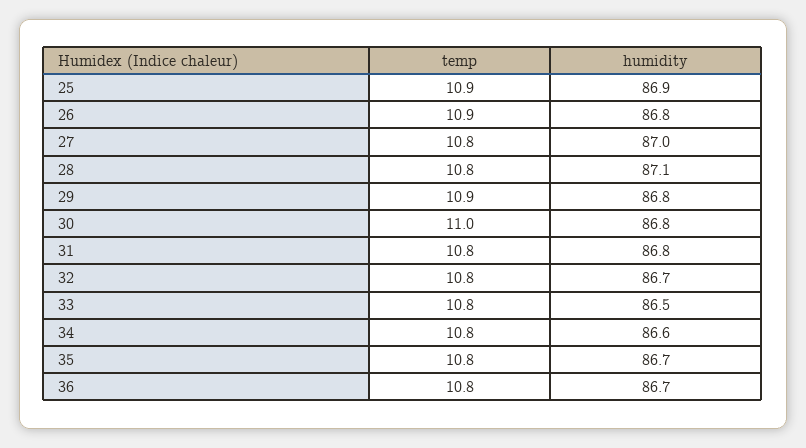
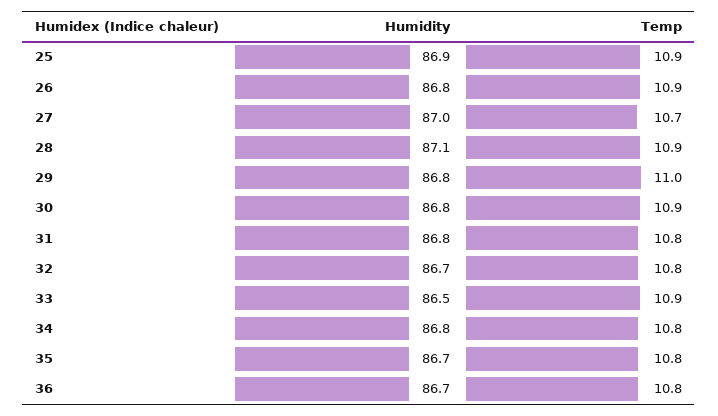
temp, 27: 10.8 -> 10.7
temp, 28: 10.8 -> 10.9
temp, 29: 10.9 -> 11
temp, 30: 11 -> 10.9
temp, 33: 10.8 -> 10.9
humidity, 34: 86.6 -> 86.8

